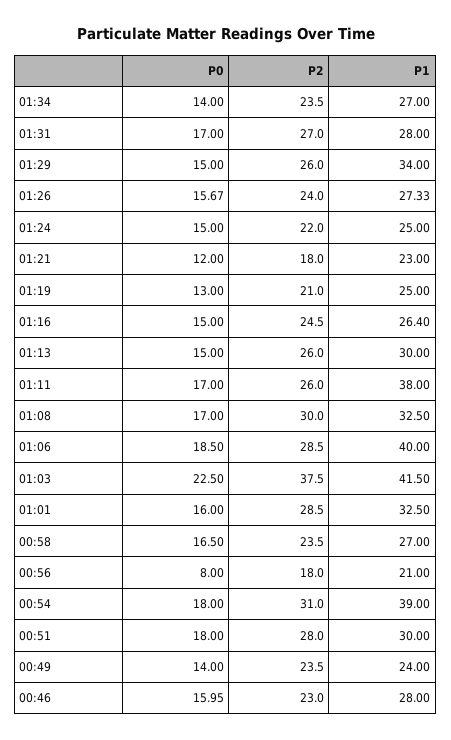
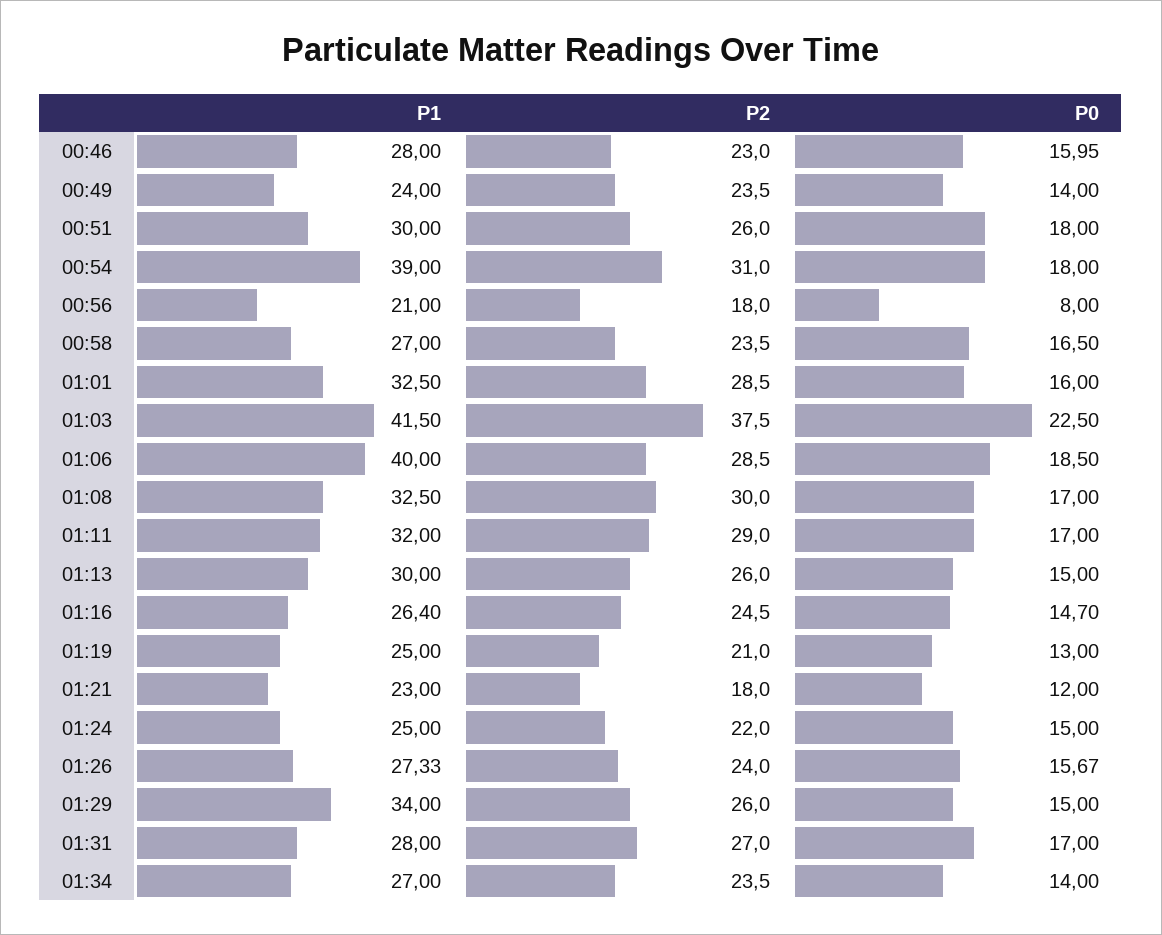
P0, 01:16: 15 -> 14.7
P2, 01:11: 26 -> 29
P1, 01:11: 38 -> 32
P2, 00:51: 28 -> 26

